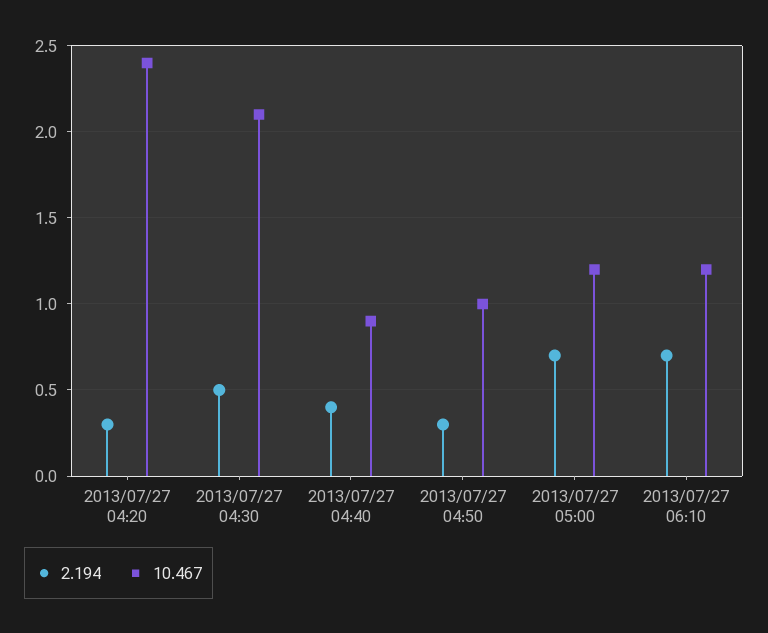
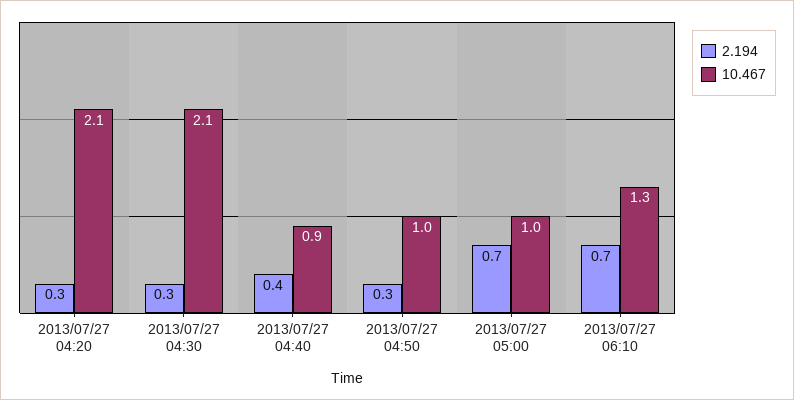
10.467, 2013/07/27 04:20: 2.4 -> 2.1
2.194, 2013/07/27 04:30: 0.5 -> 0.3
10.467, 2013/07/27 05:00: 1.2 -> 1
10.467, 2013/07/27 06:10: 1.2 -> 1.3

